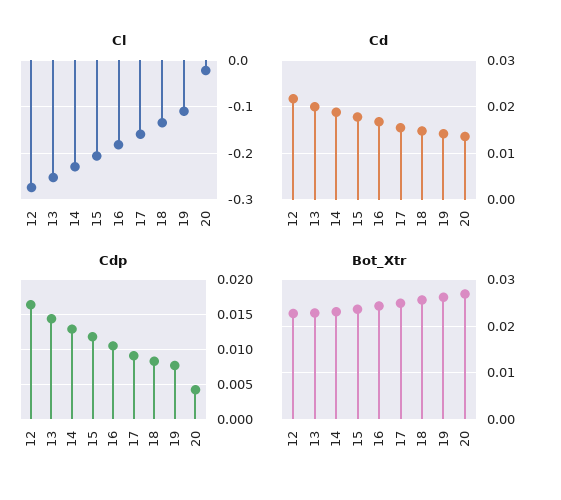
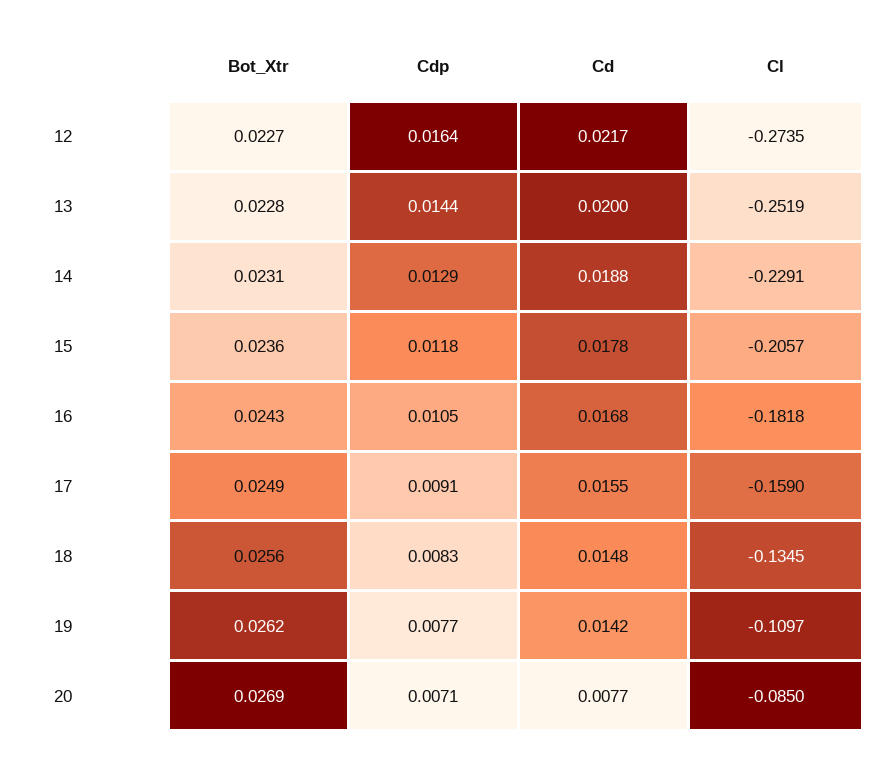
Cl, 20: -0.02 -> -0.085
Cd, 20: 0.014 -> 0.0077
Cdp, 20: 0.004 -> 0.0071

